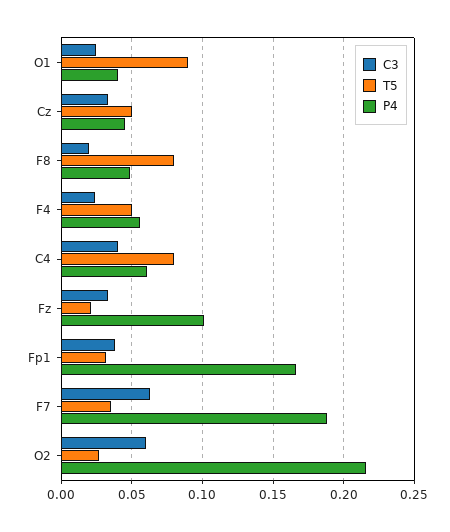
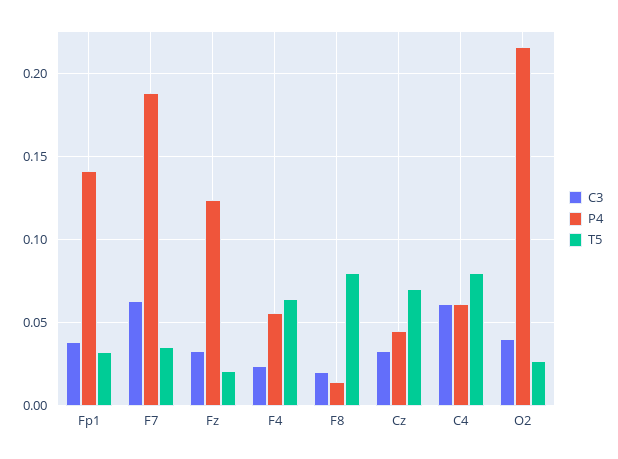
C3, O1: 0.025 -> none
T5, O1: 0.09 -> none
P4, O1: 0.04 -> none
T5, Cz: 0.05 -> 0.07
P4, F8: 0.05 -> 0.015
T5, F4: 0.05 -> 0.065
C3, C4: 0.04 -> 0.06
P4, Fz: 0.1 -> 0.125
P4, Fp1: 0.165 -> 0.14
C3, O2: 0.06 -> 0.04

